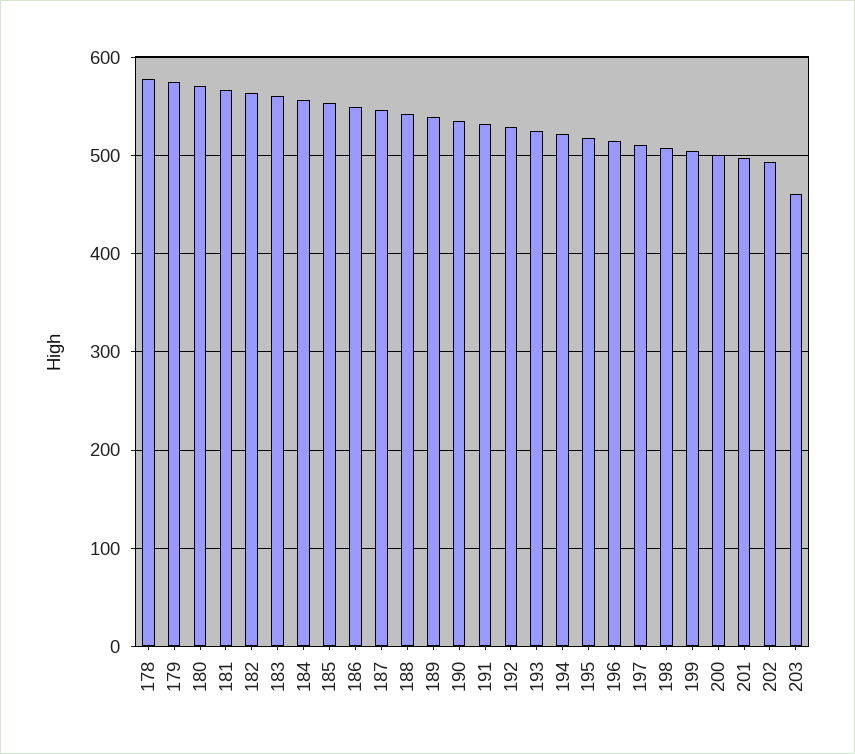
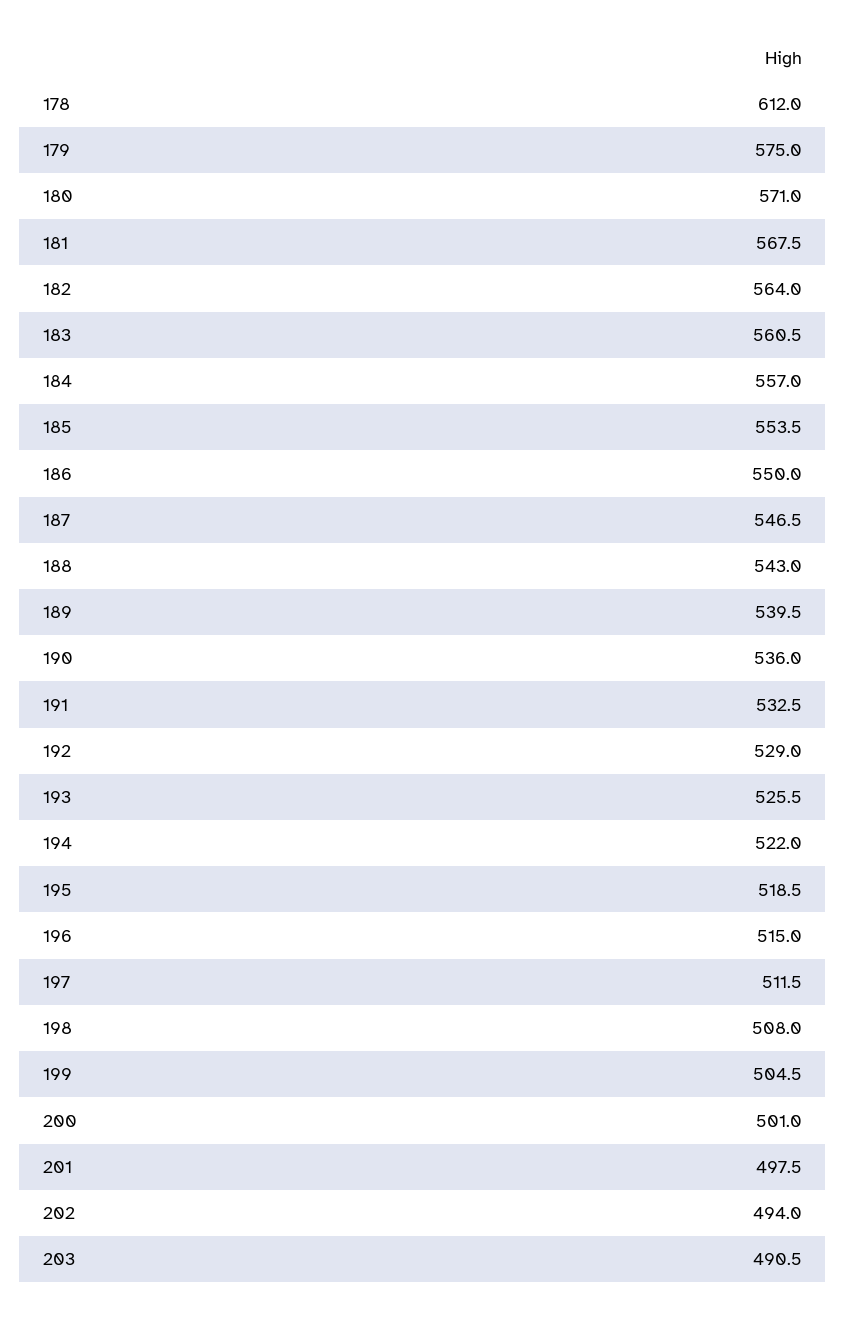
178: 580 -> 612
203: 460 -> 490.5

